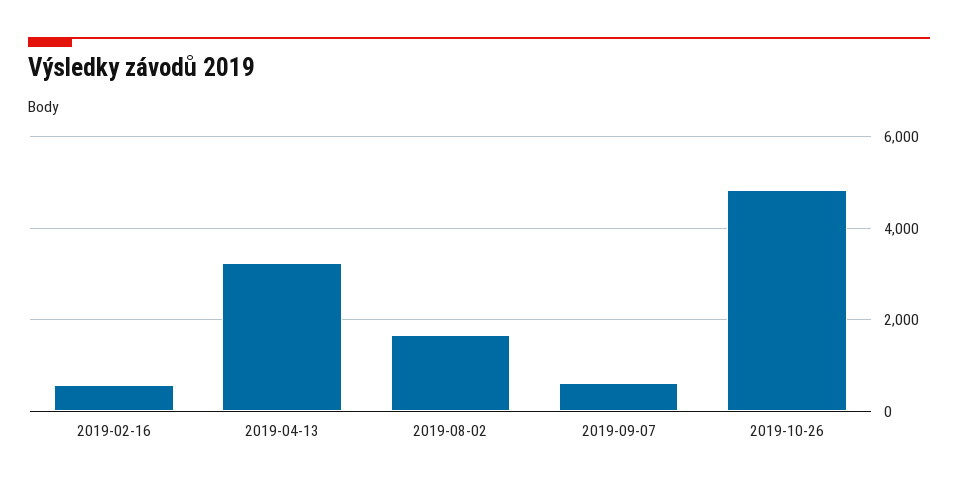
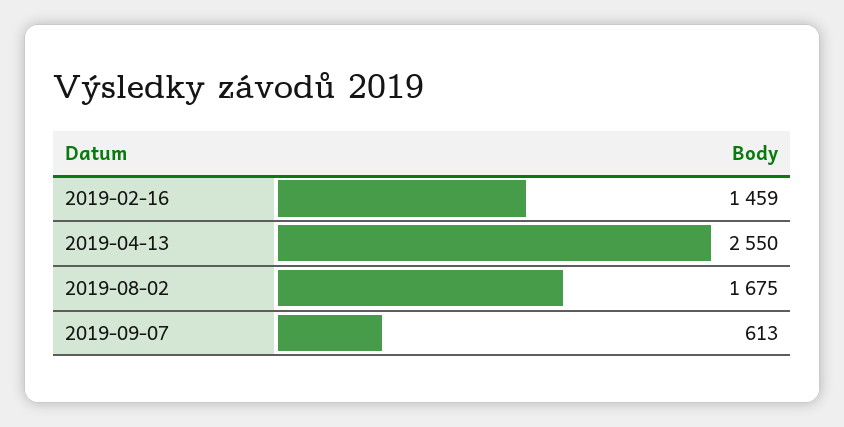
2019-02-16: 600 -> 1459
2019-04-13: 3200 -> 2550
2019-10-26: 4800 -> none

